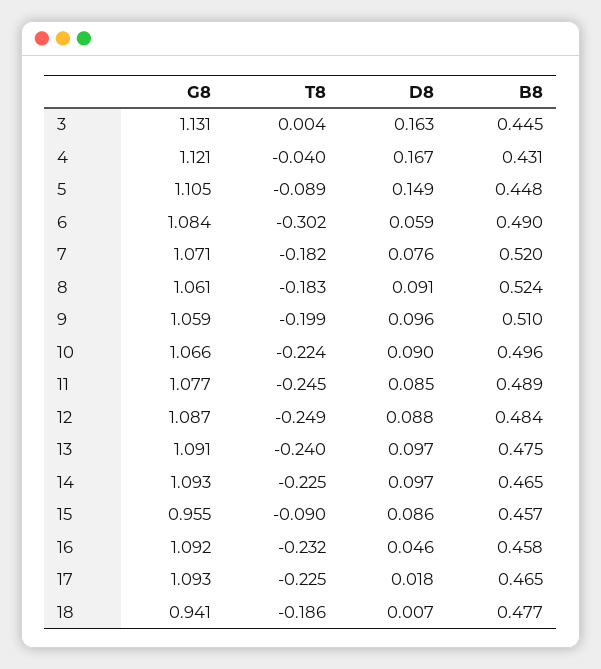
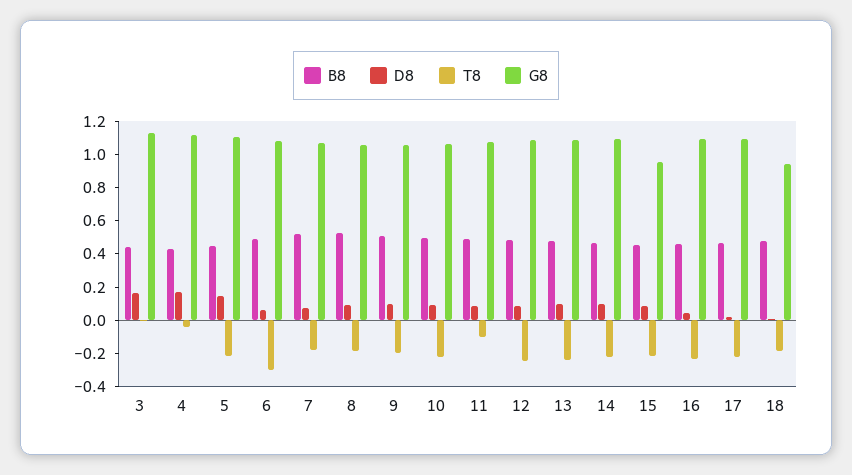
T8, 5: -0.089 -> -0.2
T8, 11: -0.245 -> -0.1
T8, 15: -0.09 -> -0.2

